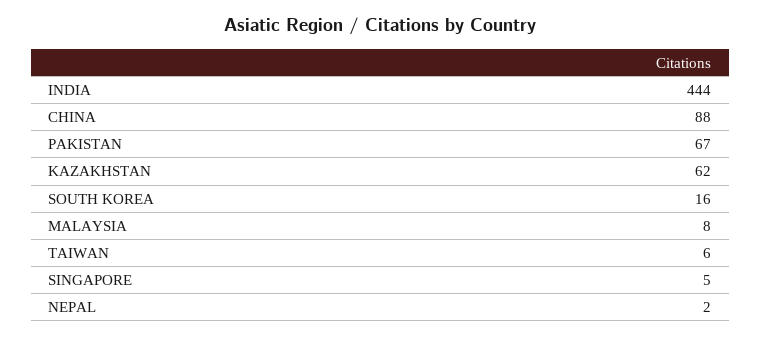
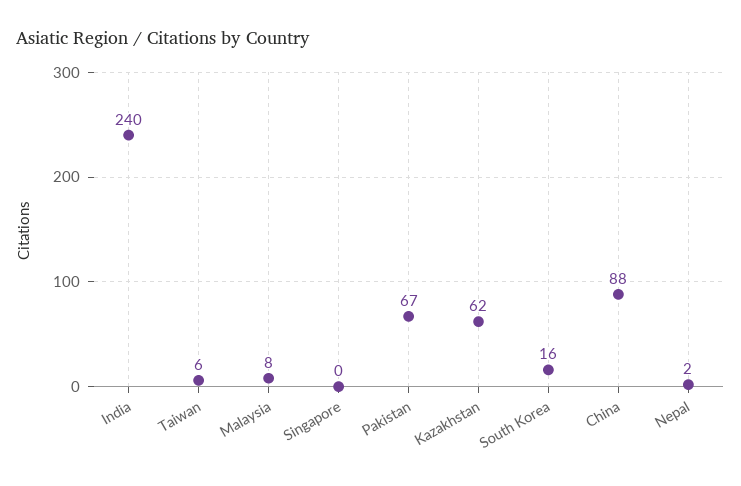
INDIA: 444 -> 240
SINGAPORE: 5 -> 0

